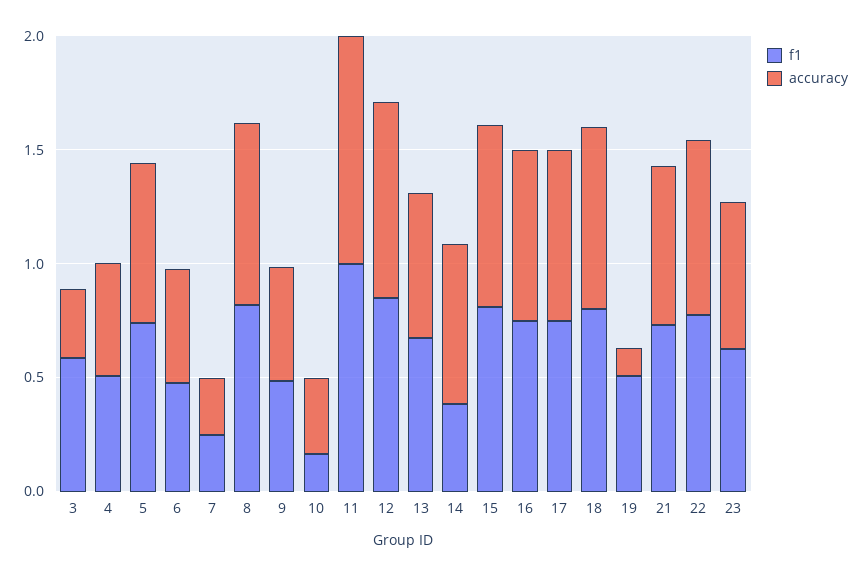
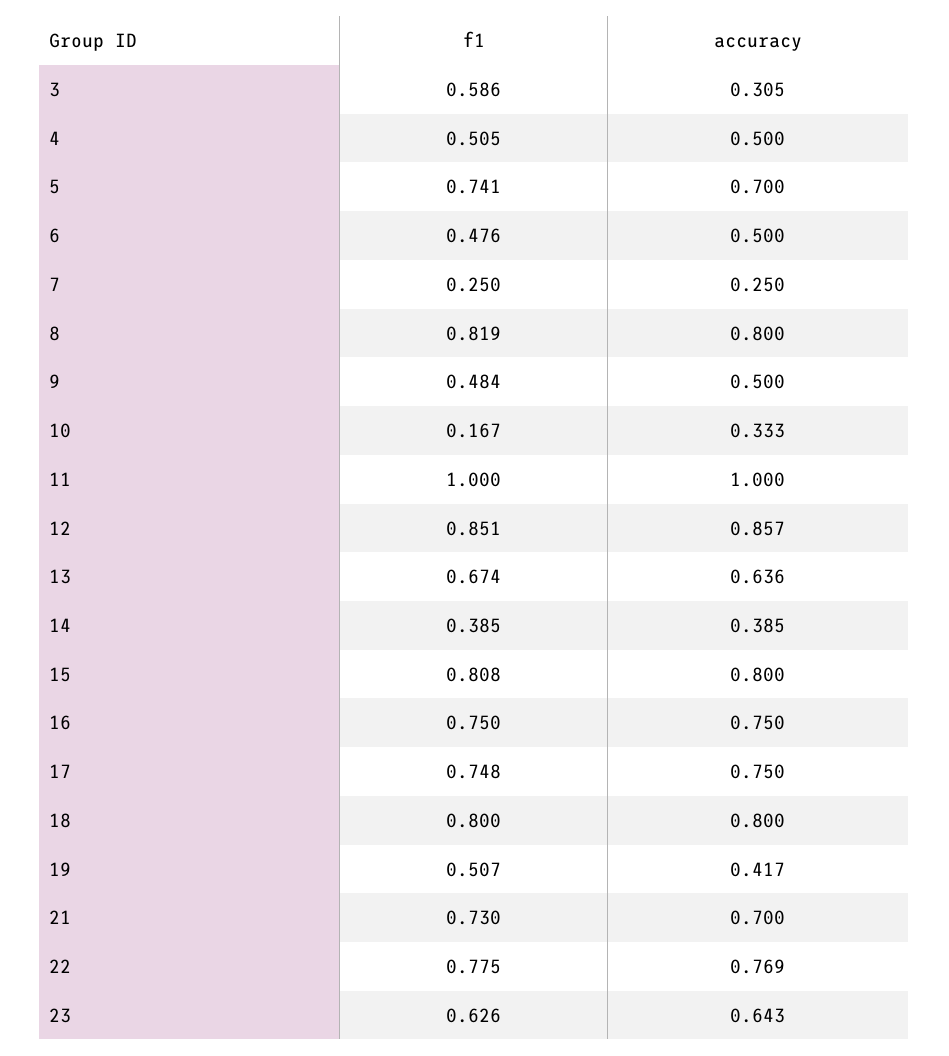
accuracy, 14: 0.7 -> 0.385
accuracy, 19: 0.1 -> 0.417

